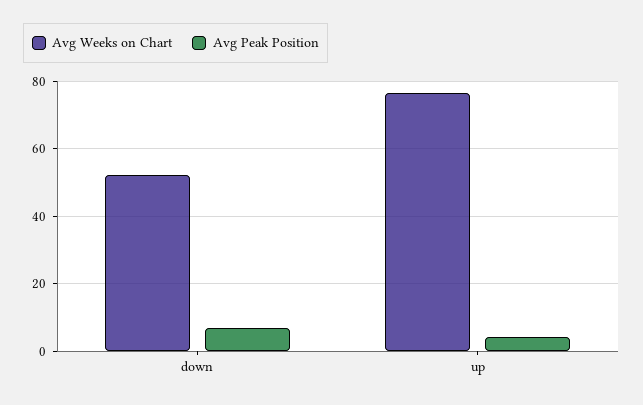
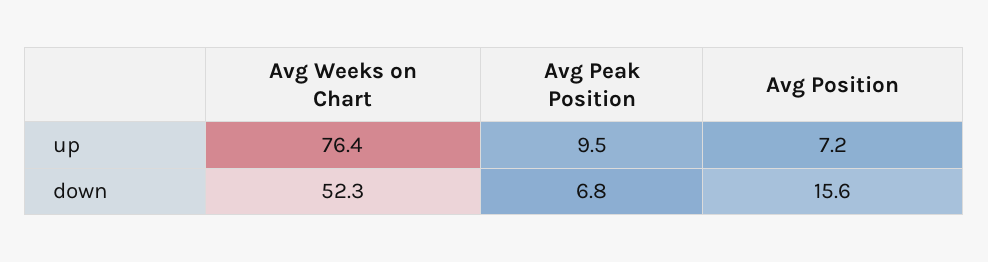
Avg Peak Position, up: 4 -> 9.5
Avg Position, up: none -> 7.2
Avg Position, down: none -> 15.6

